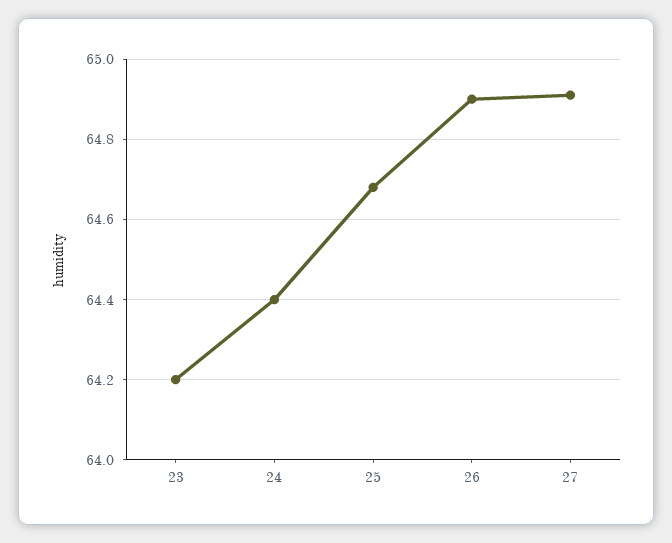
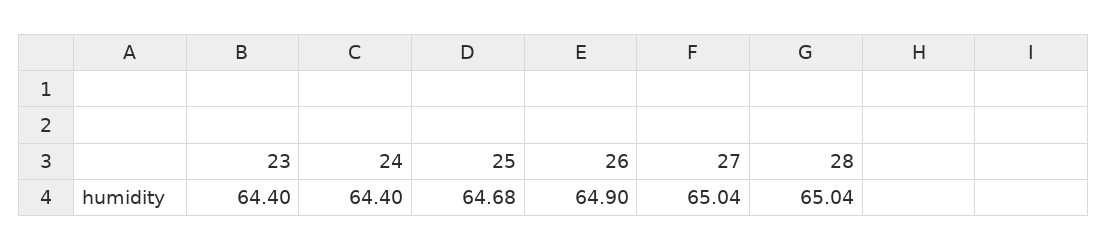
23: 64.2 -> 64.4
27: 64.9 -> 65.04
28: none -> 65.04

